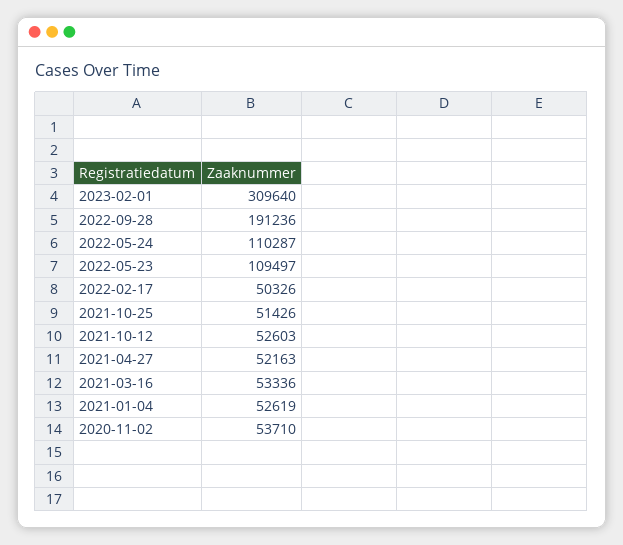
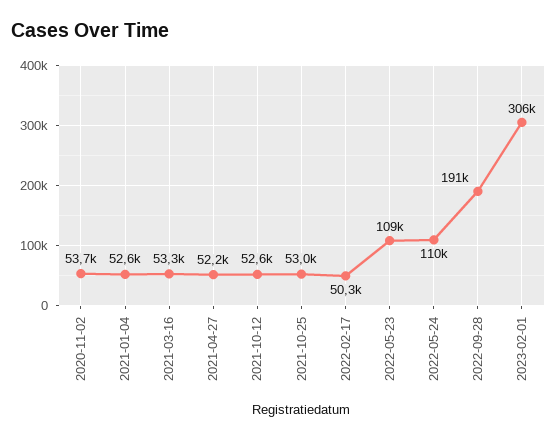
2023-02-01: 309640 -> 306000
2021-10-25: 51426 -> 53000

